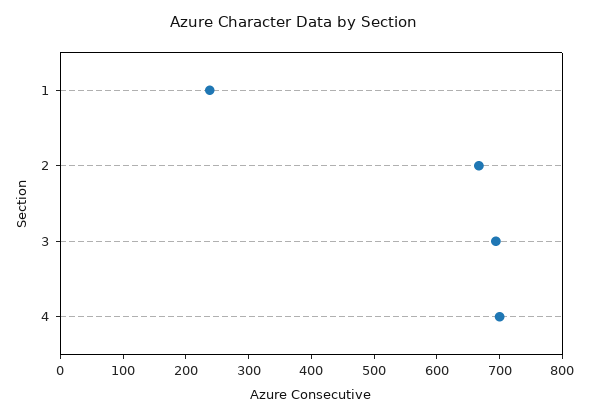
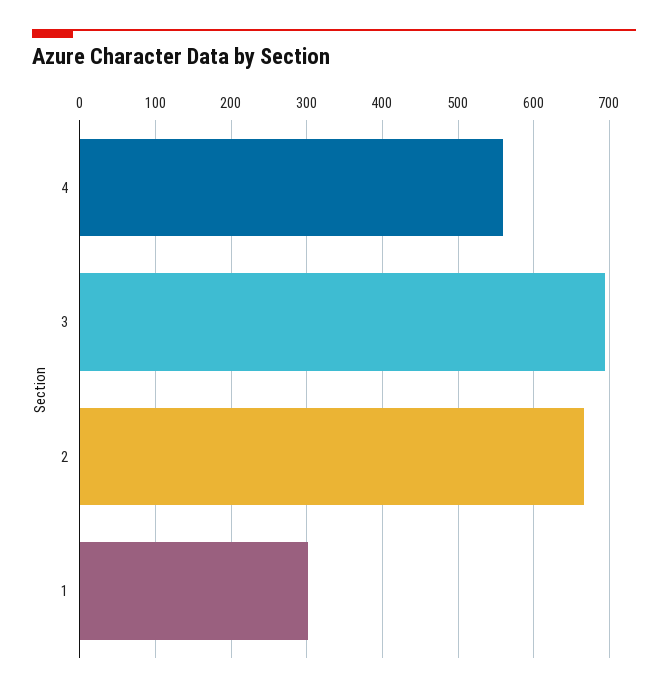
1: 240 -> 300
4: 700 -> 560

